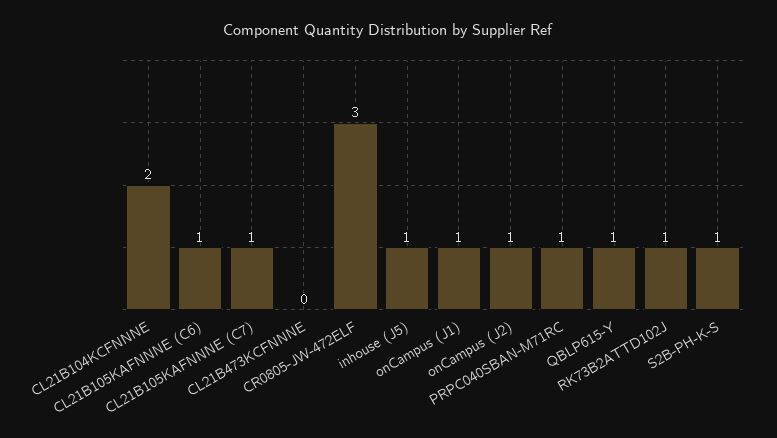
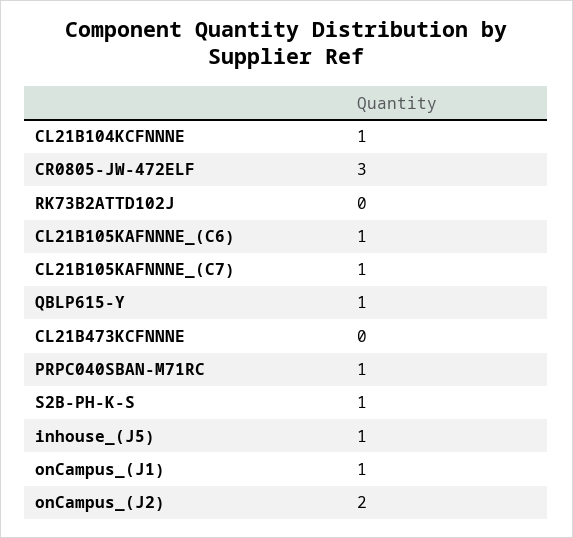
CL21B104KCFNNNE: 2 -> 1
onCampus (J2): 1 -> 2
RK73B2ATTD102J: 1 -> 0

